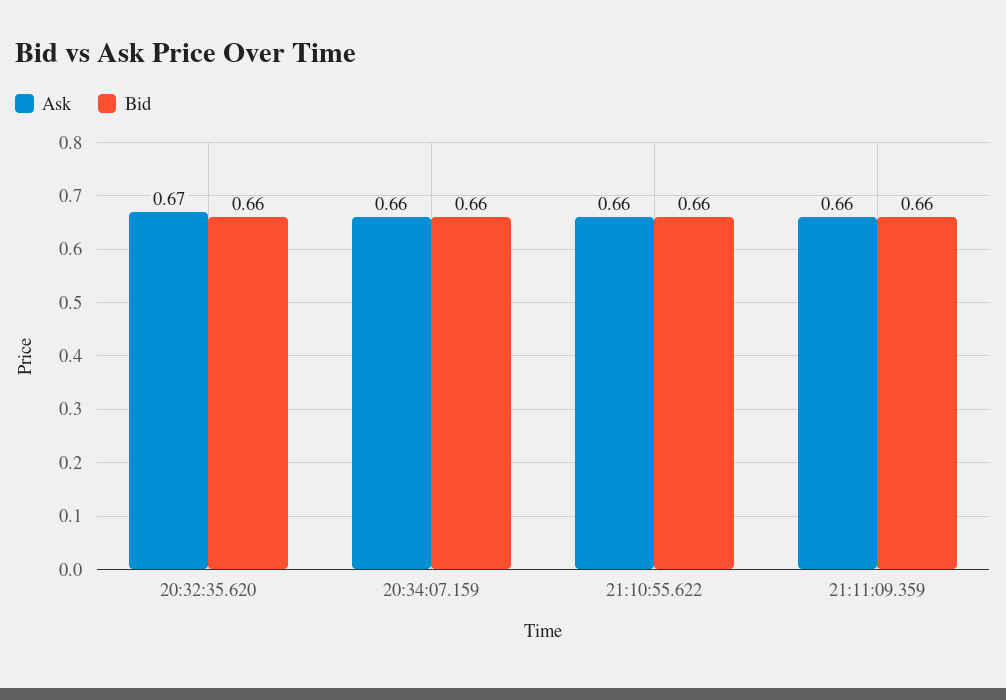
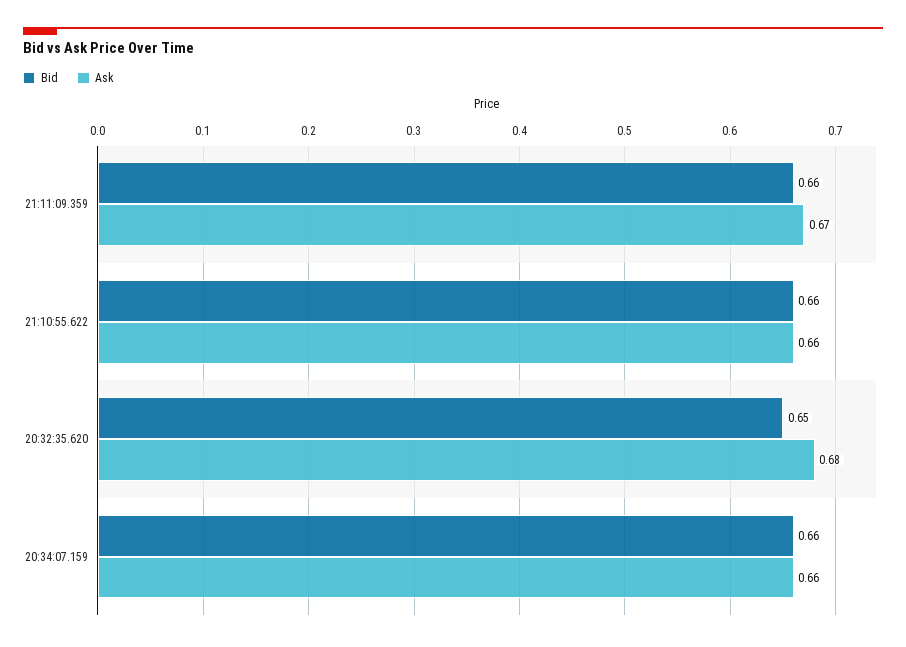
Ask, 20:32:35.620: 0.67 -> 0.68
Bid, 20:32:35.620: 0.66 -> 0.65
Ask, 21:11:09.359: 0.66 -> 0.67

